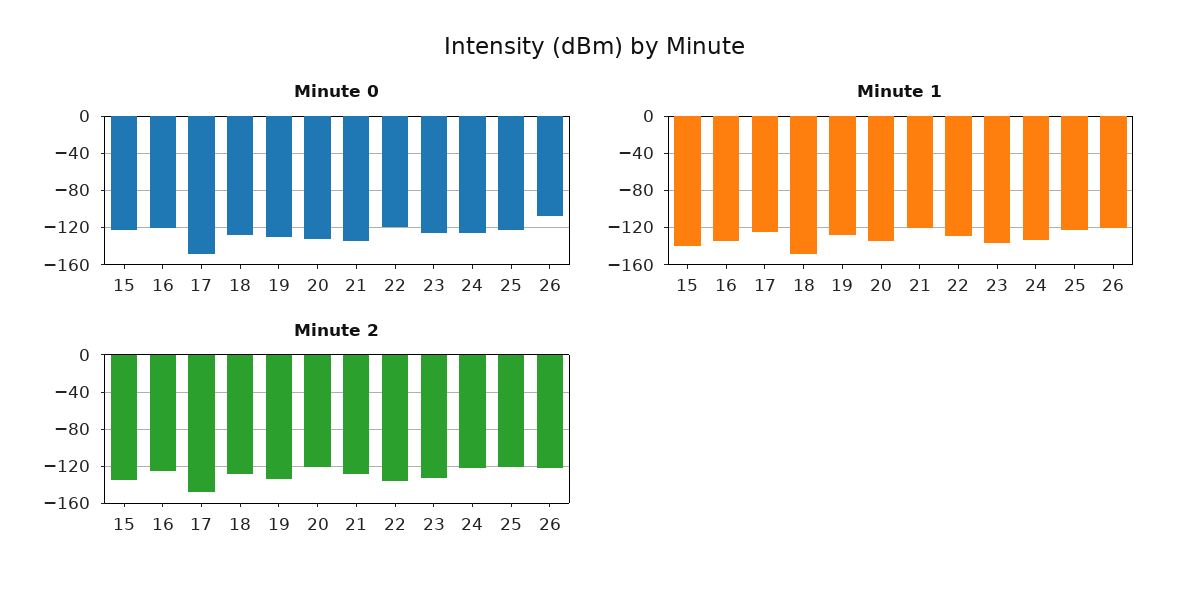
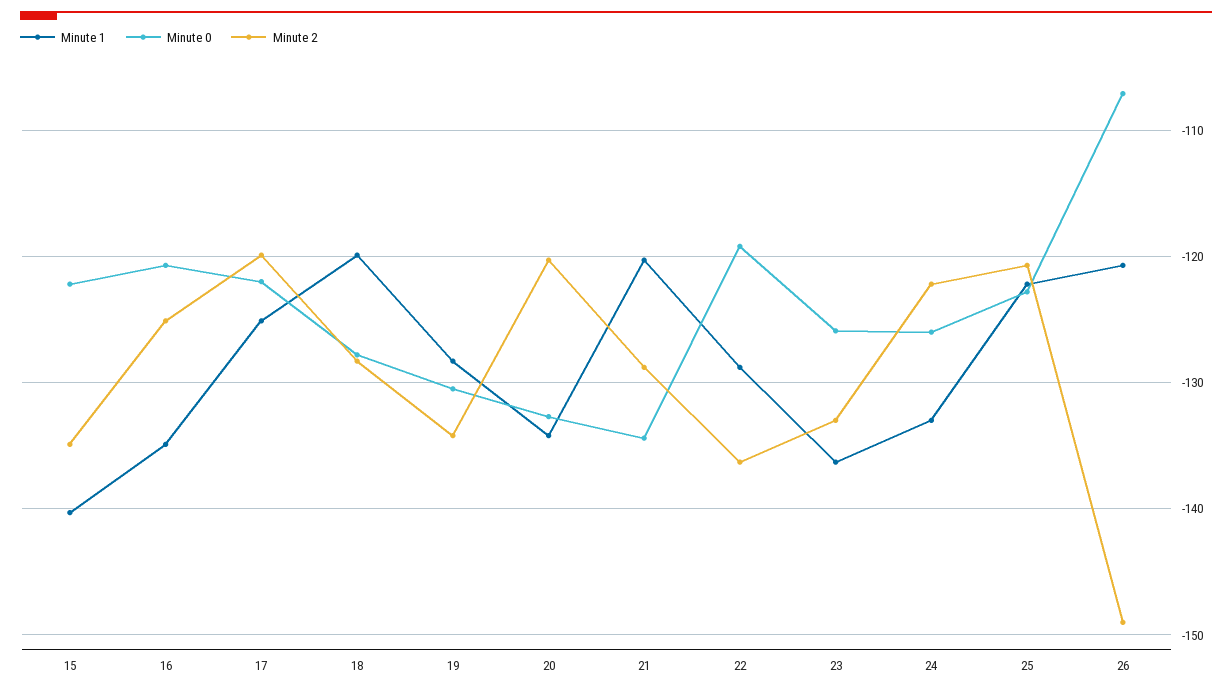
Minute 0, 17: -150 -> -122
Minute 1, 18: -150 -> -120
Minute 2, 17: -150 -> -120
Minute 2, 26: -120 -> -149

